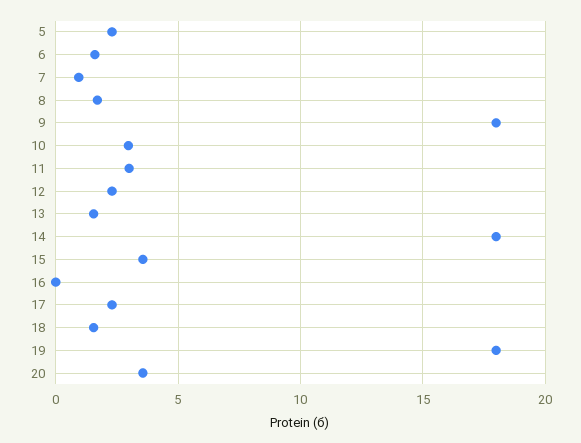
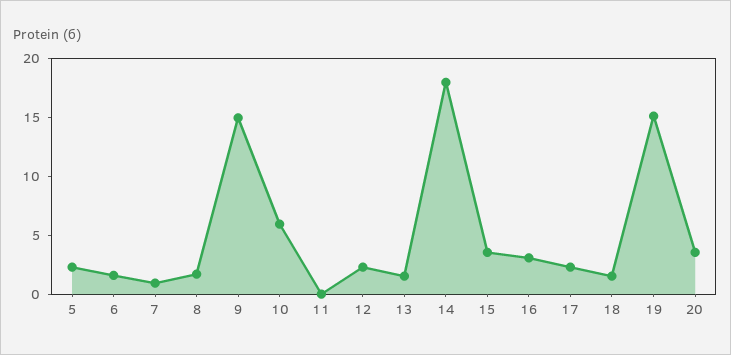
9: 18 -> 15
10: 3 -> 6
11: 3 -> 0
16: 0 -> 3
19: 18 -> 15

